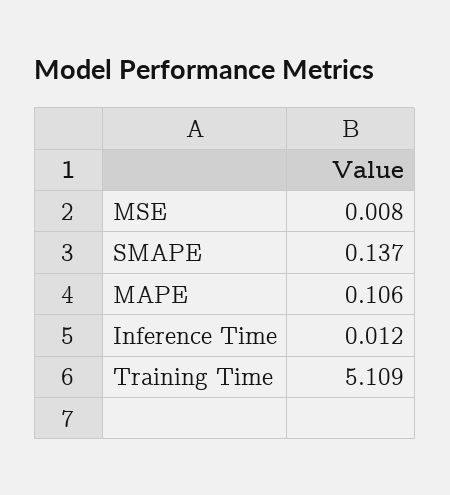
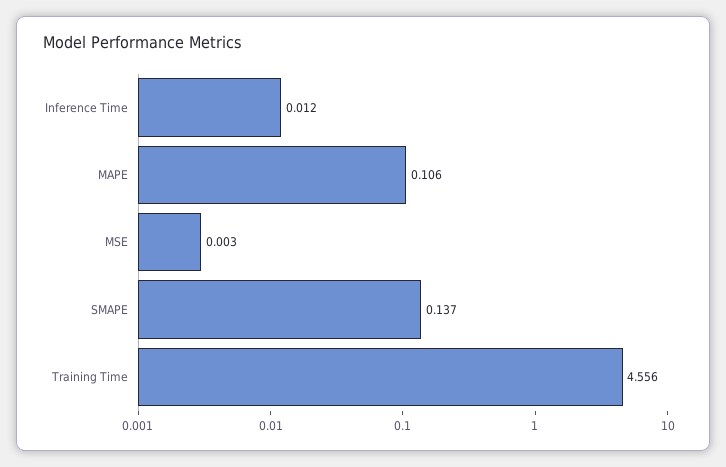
MSE: 0.008 -> 0.003
Training Time: 5.109 -> 4.556

